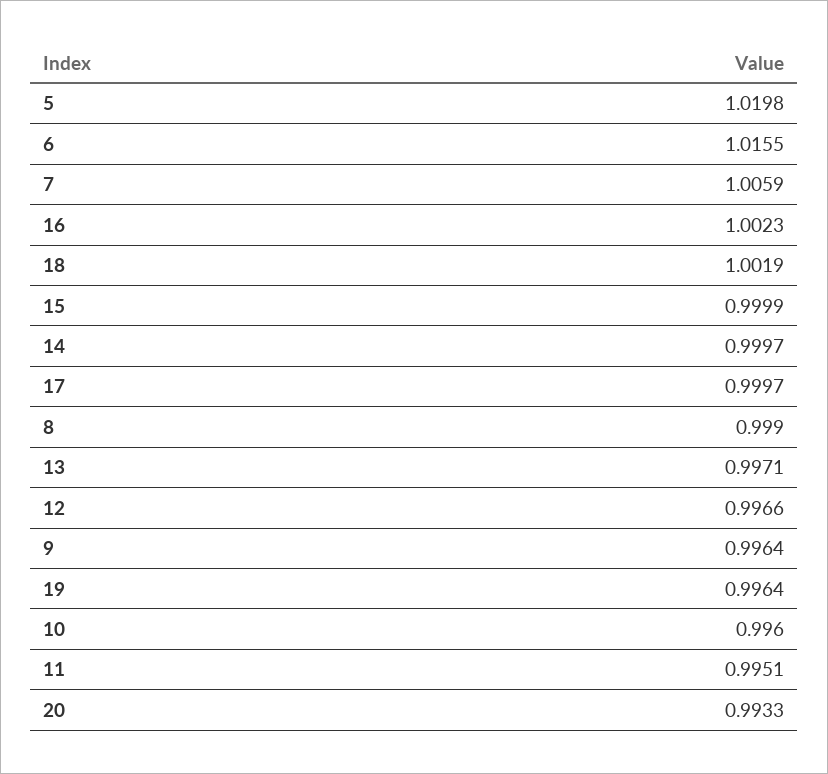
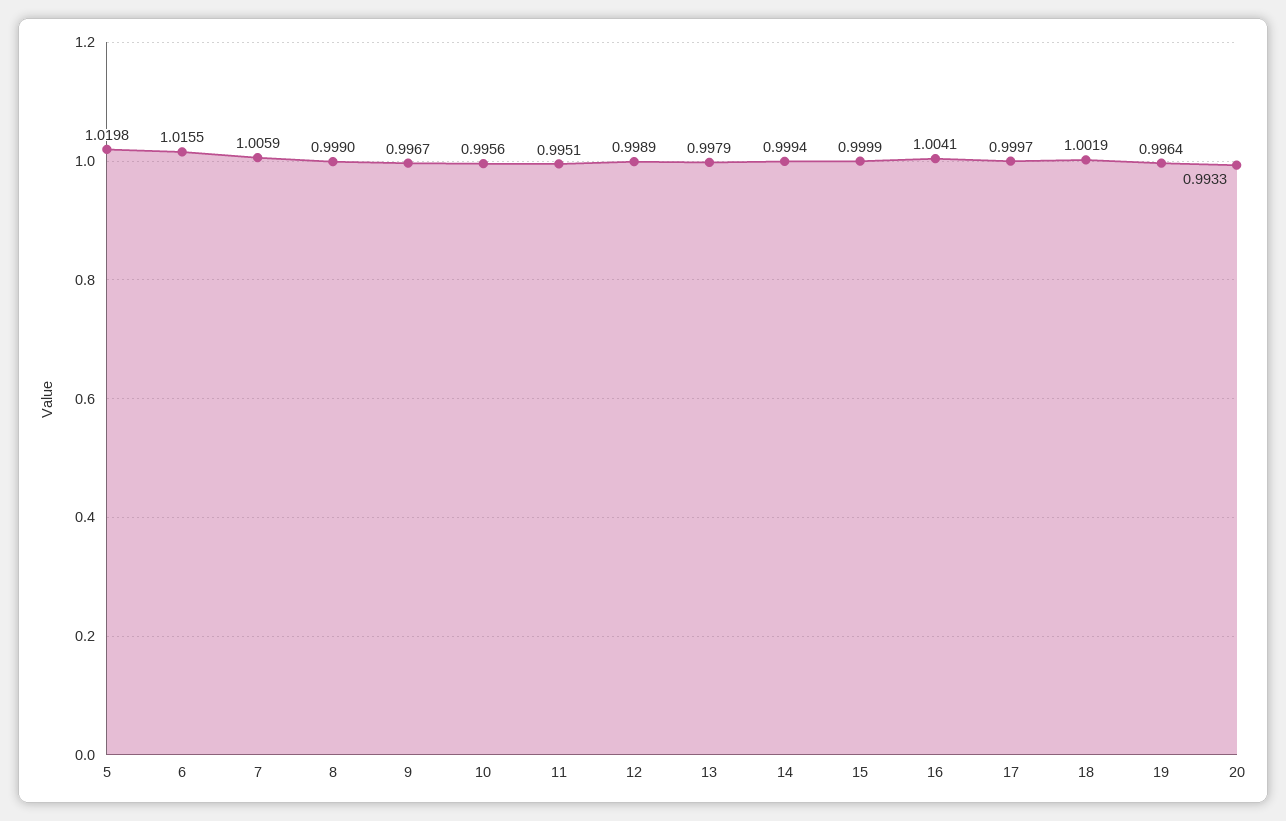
16: 1.0023 -> 1.0041
14: 0.9997 -> 0.9994
13: 0.9971 -> 0.9979
12: 0.9966 -> 0.9989
9: 0.9964 -> 0.9967
10: 0.996 -> 0.9956

